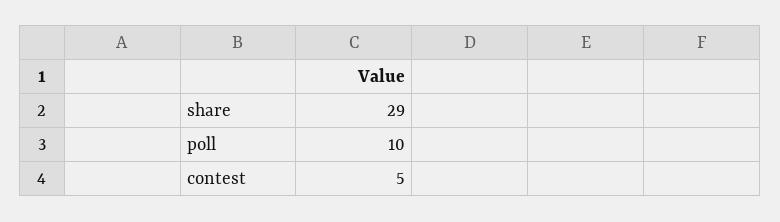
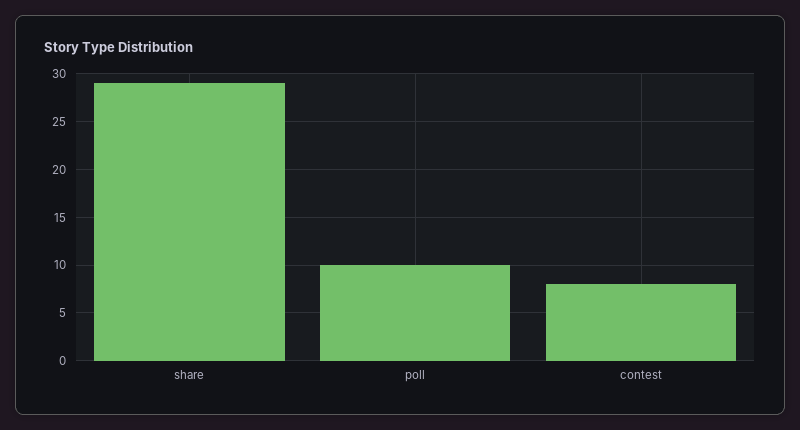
contest: 5 -> 8

